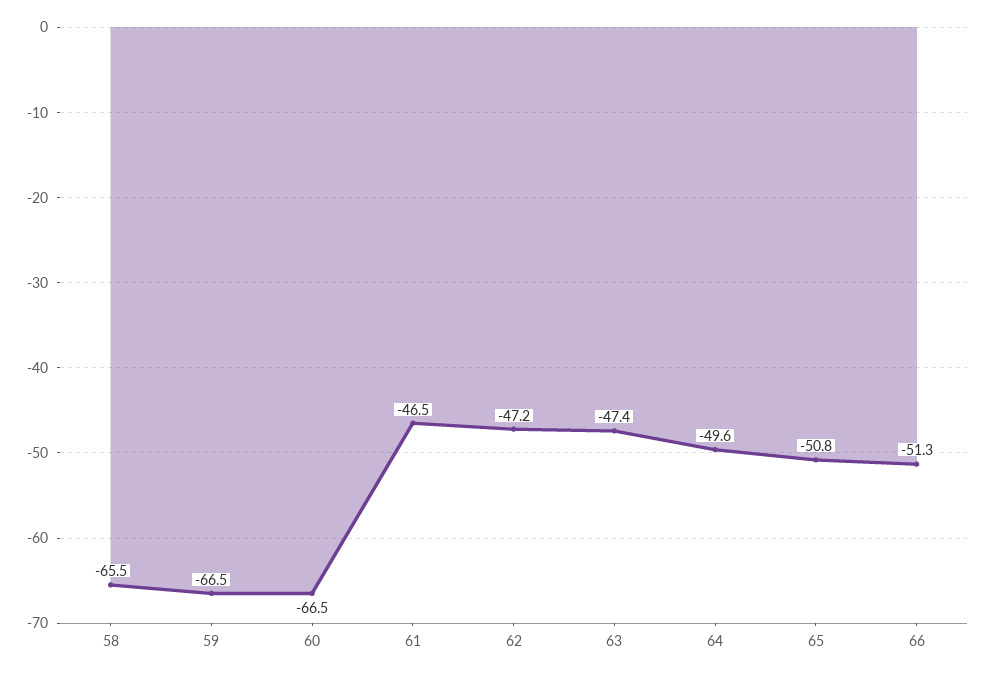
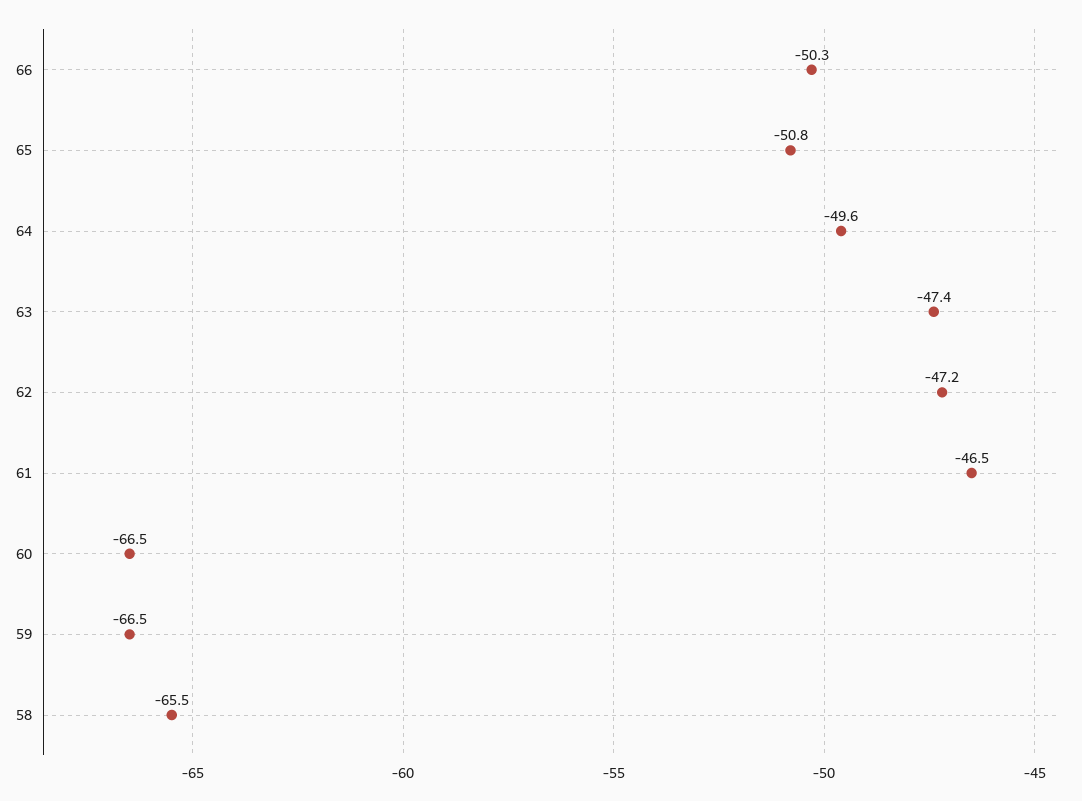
66: -51.3 -> -50.3

